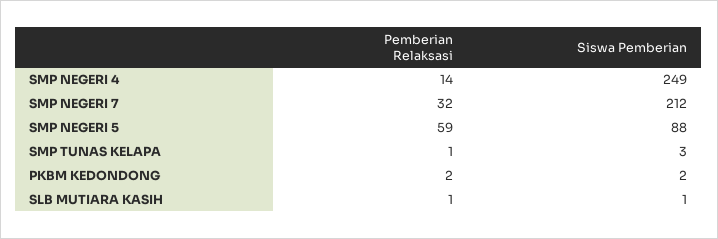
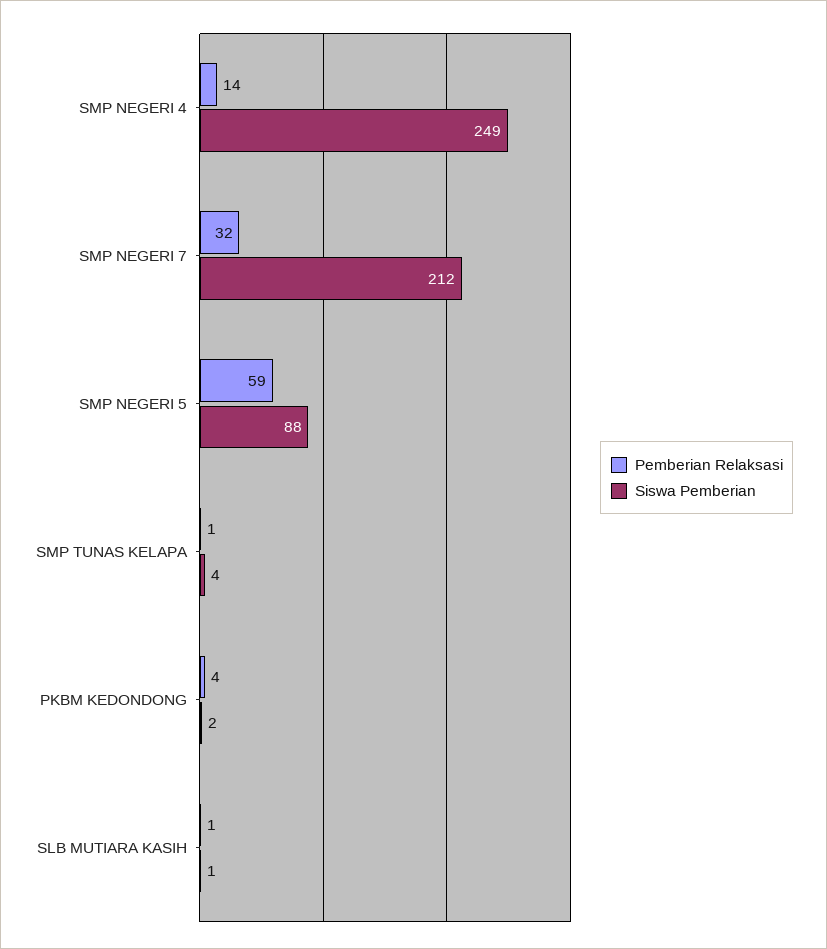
Siswa Pemberian, SMP TUNAS KELAPA: 3 -> 4
Pemberian Relaksasi, PKBM KEDONDONG: 2 -> 4

